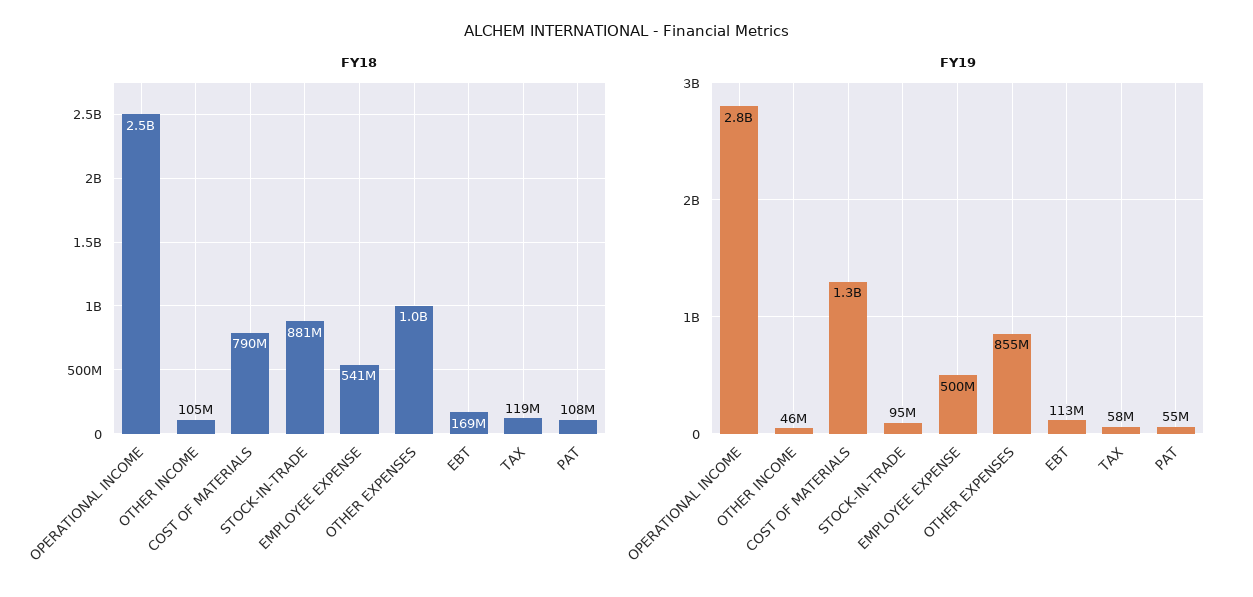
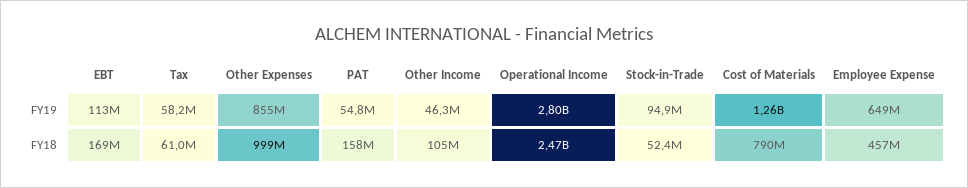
FY18, STOCK-IN-TRADE: 881000000 -> 52400000
FY18, EMPLOYEE EXPENSE: 541000000 -> 457000000
FY18, TAX: 119000000 -> 61000000
FY18, PAT: 108000000 -> 158000000
FY19, EMPLOYEE EXPENSE: 500000000 -> 649000000

